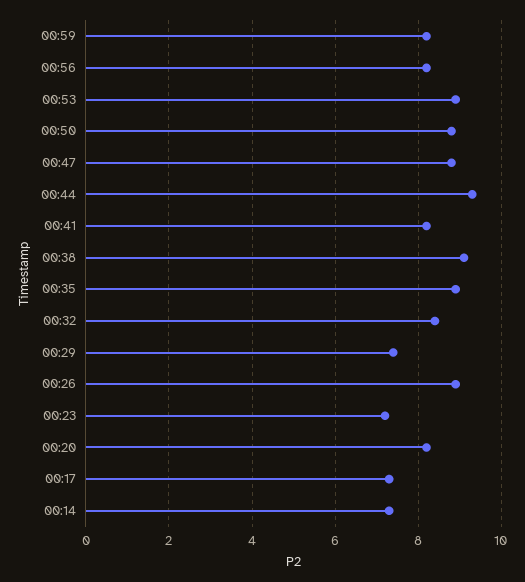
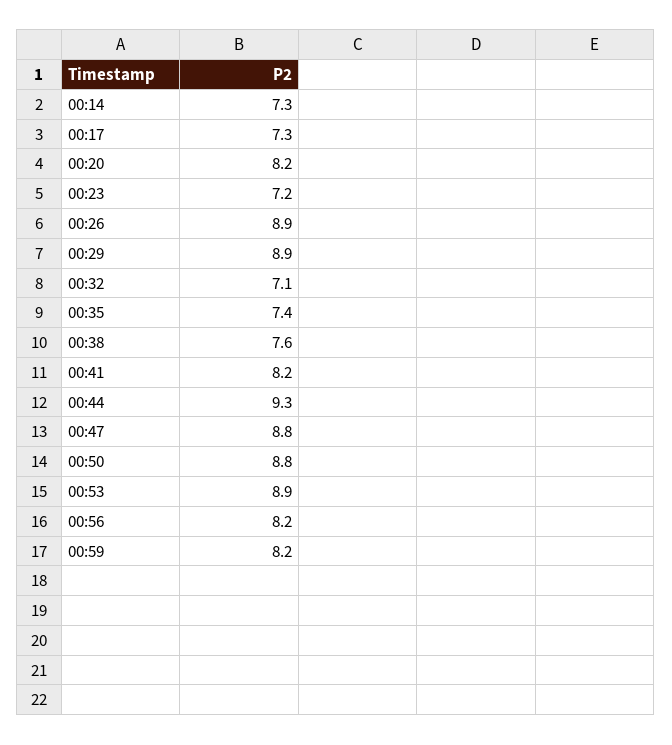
00:38: 9 -> 7.6
00:35: 9 -> 7.4
00:32: 8.5 -> 7.1
00:29: 7.5 -> 8.9

